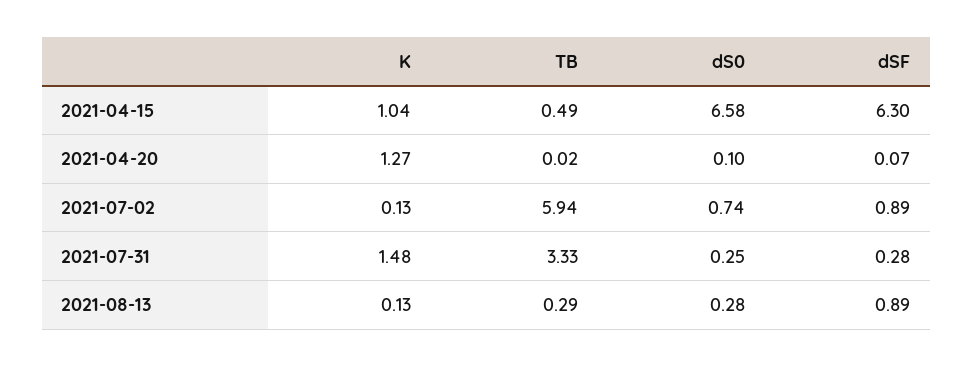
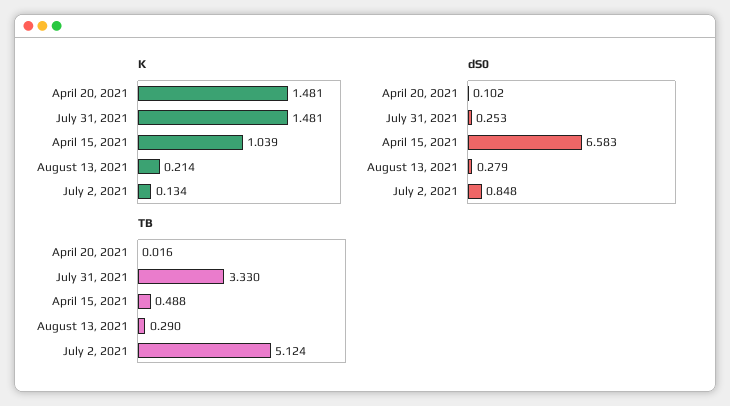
dSF, 2021-04-15: 6.3 -> none
K, 2021-04-20: 1.27 -> 1.481
dSF, 2021-04-20: 0.07 -> none
TB, 2021-07-02: 5.94 -> 5.124
dS0, 2021-07-02: 0.74 -> 0.848
dSF, 2021-07-02: 0.89 -> none
dSF, 2021-07-31: 0.28 -> none
K, 2021-08-13: 0.13 -> 0.214
dSF, 2021-08-13: 0.89 -> none

